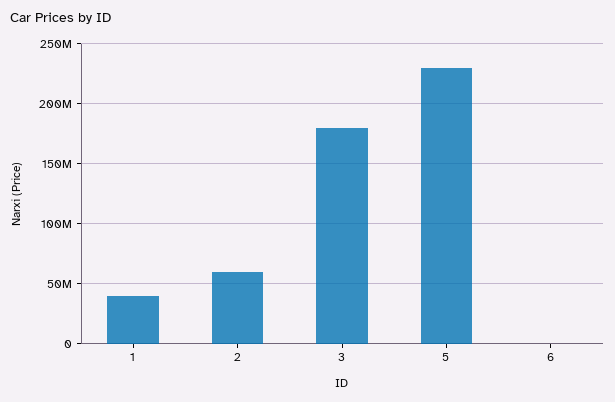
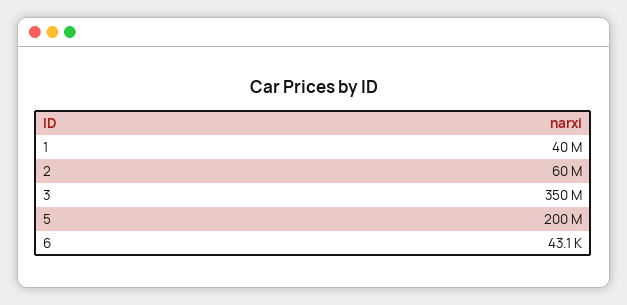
3: 180000000 -> 350000000
5: 230000000 -> 200000000

